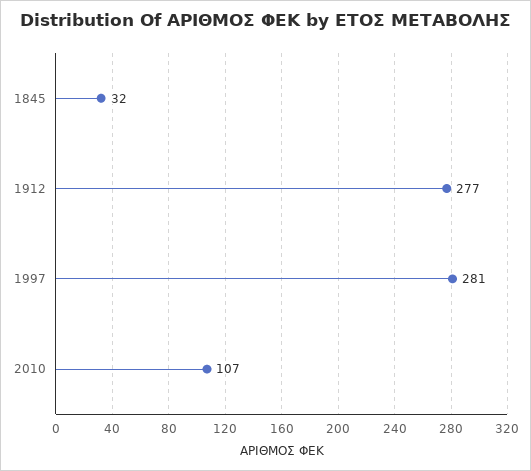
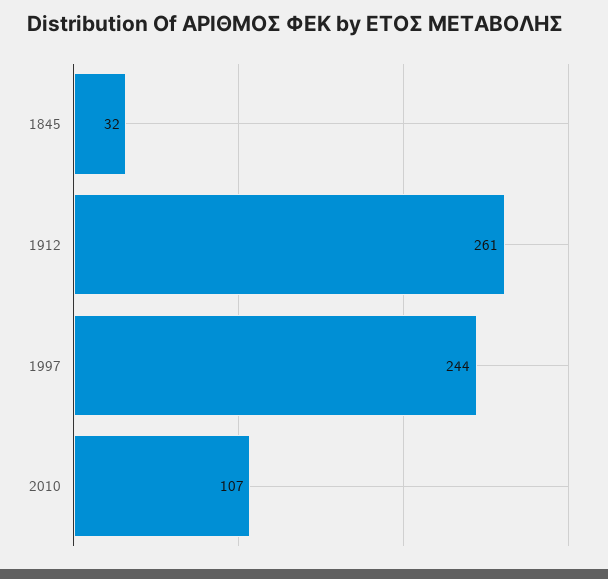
1912: 277 -> 261
1997: 281 -> 244

